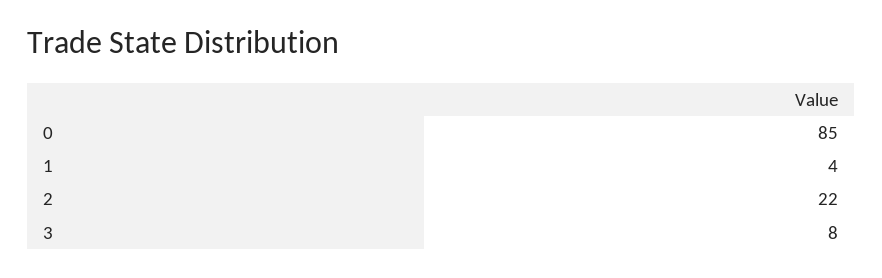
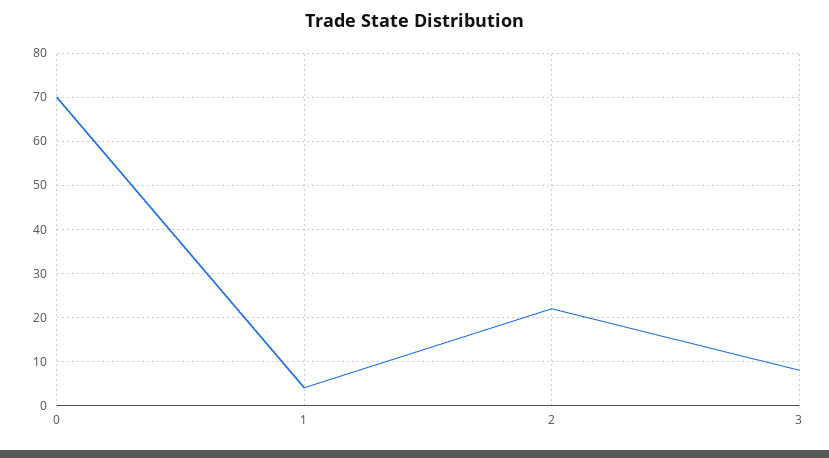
0: 85 -> 70

